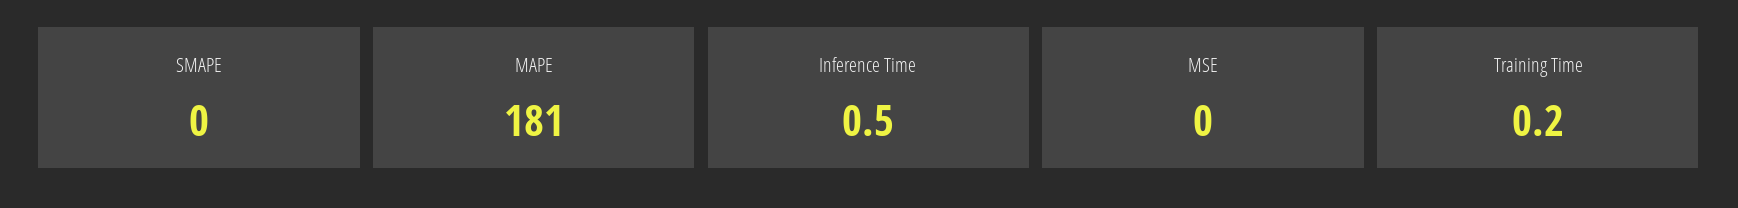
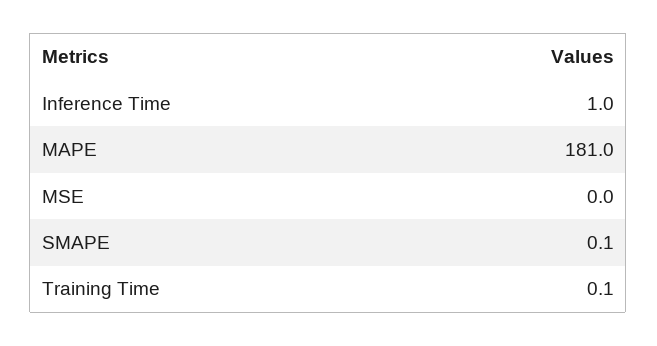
SMAPE: 0 -> 0.1
Inference Time: 0.5 -> 1
Training Time: 0.2 -> 0.1

